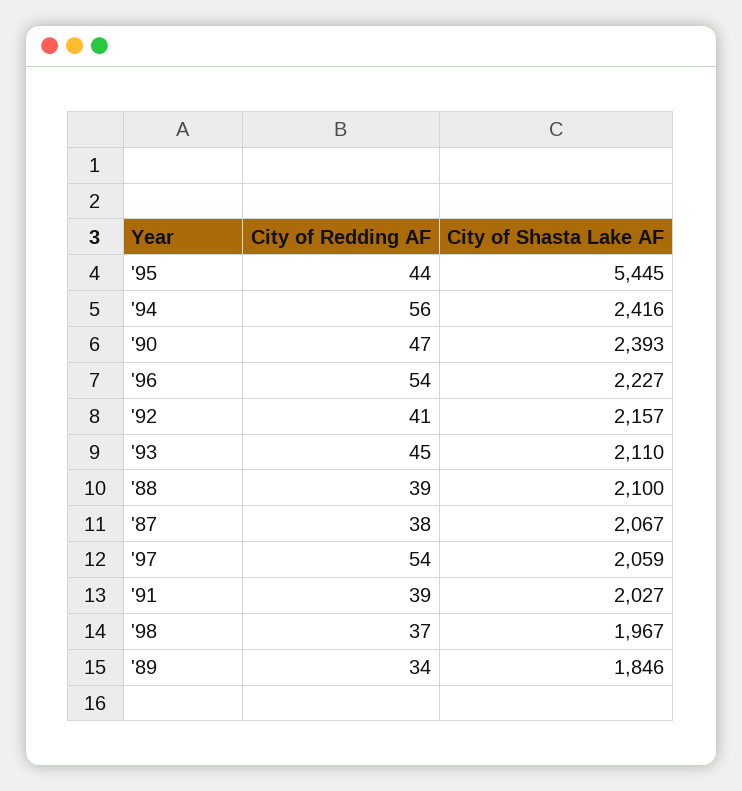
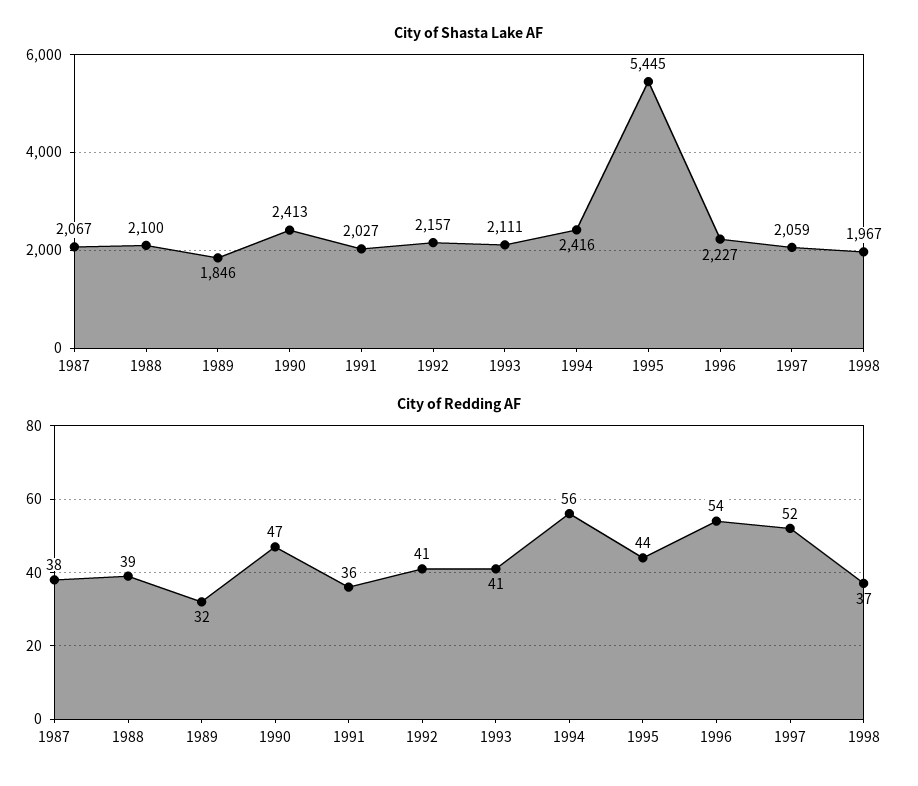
City of Shasta Lake AF, '90: 2393 -> 2413
City of Redding AF, '93: 45 -> 41
City of Shasta Lake AF, '93: 2110 -> 2111
City of Redding AF, '97: 54 -> 52
City of Redding AF, '91: 39 -> 36
City of Redding AF, '89: 34 -> 32

